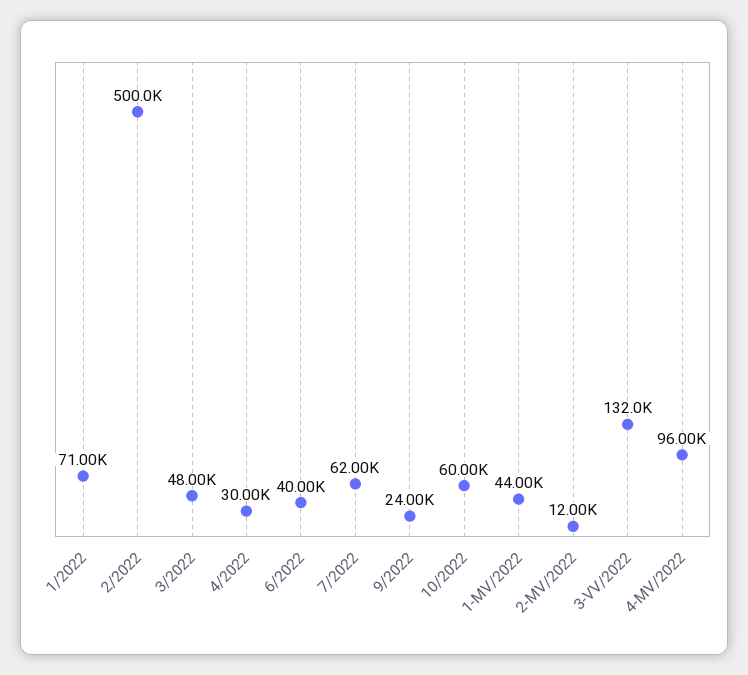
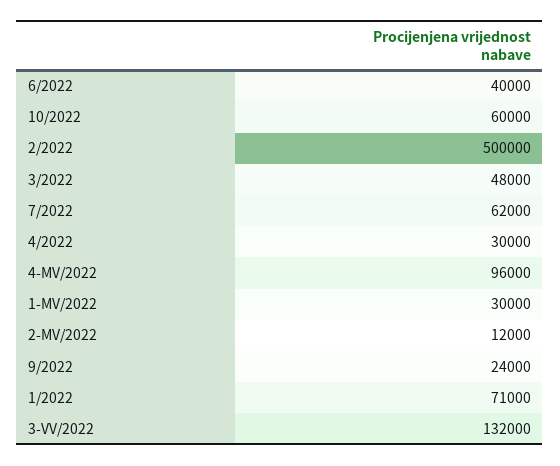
1-MV/2022: 44000 -> 30000

